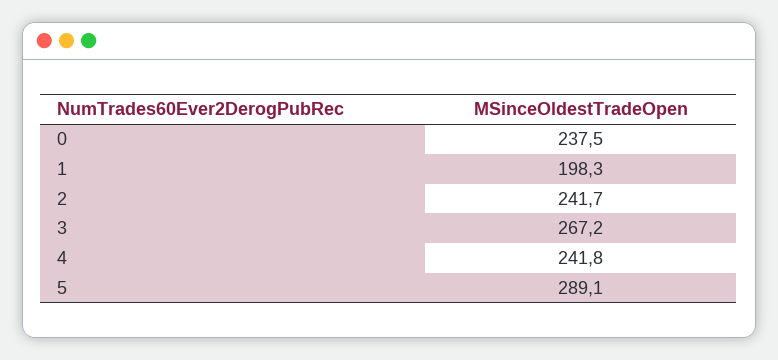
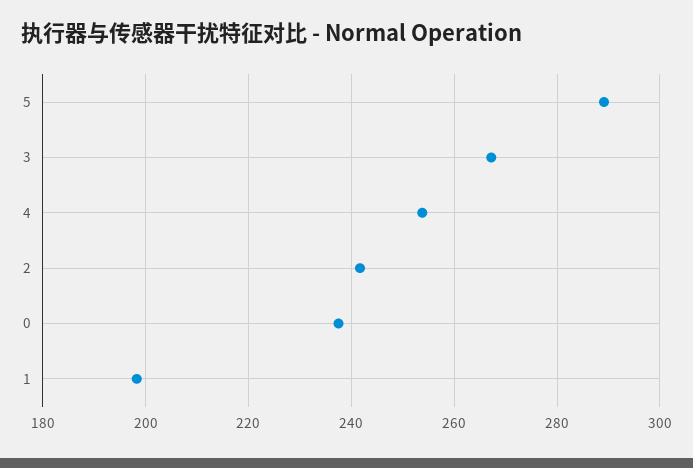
4: 241.8 -> 254

